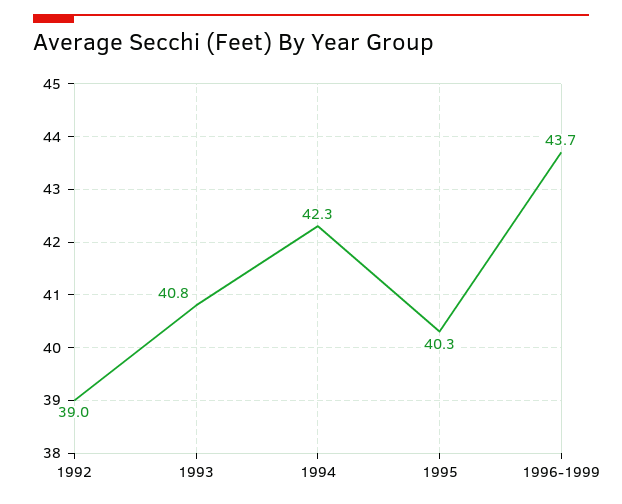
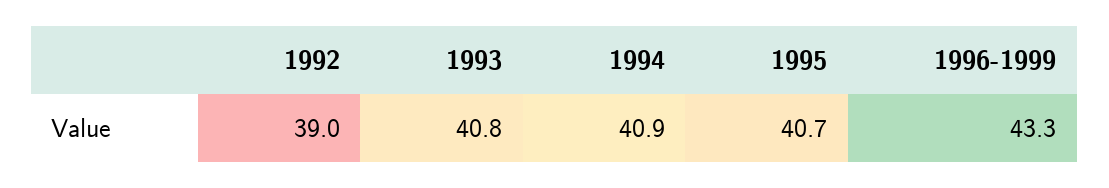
1994: 42.3 -> 40.9
1995: 40.3 -> 40.7
1996-1999: 43.7 -> 43.3

